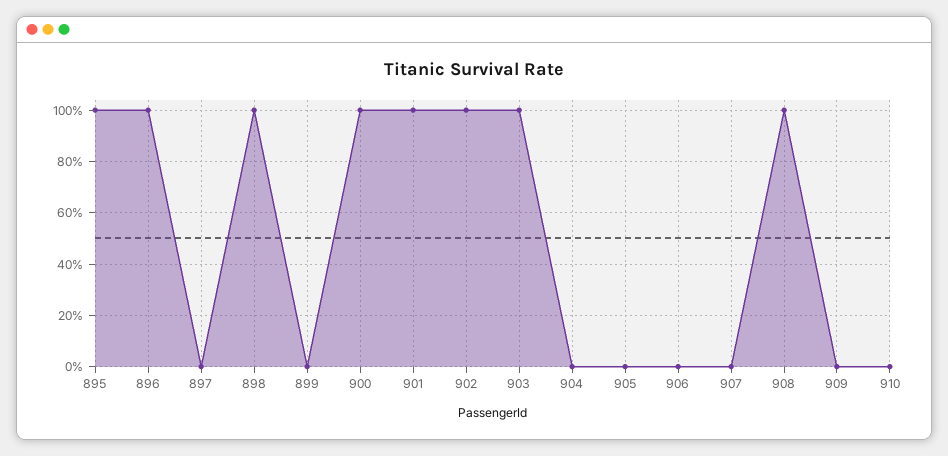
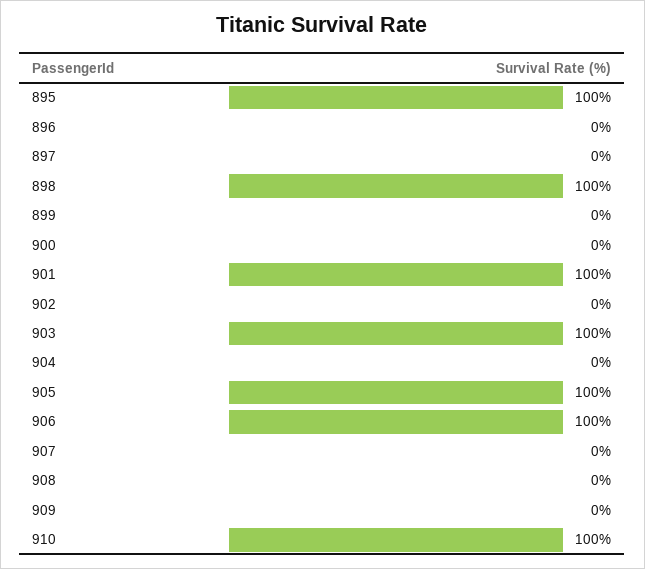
896: 100 -> 0
900: 100 -> 0
902: 100 -> 0
905: 0 -> 100
906: 0 -> 100
908: 100 -> 0
910: 0 -> 100

